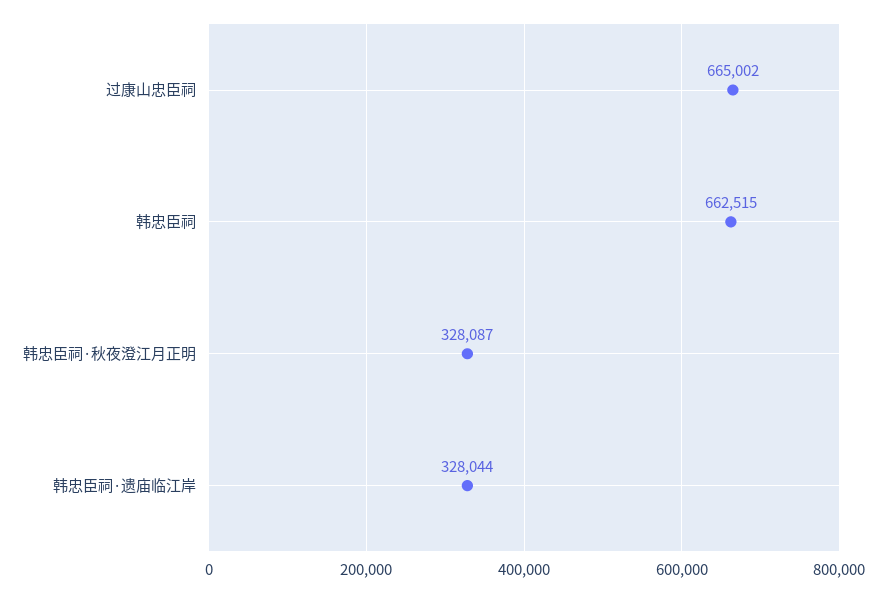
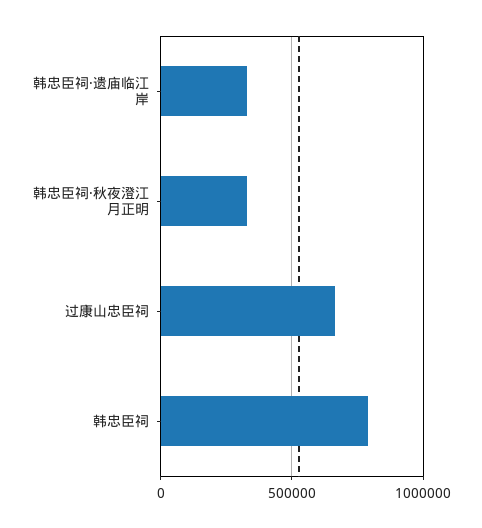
韩忠臣祠: 662515 -> 800000

